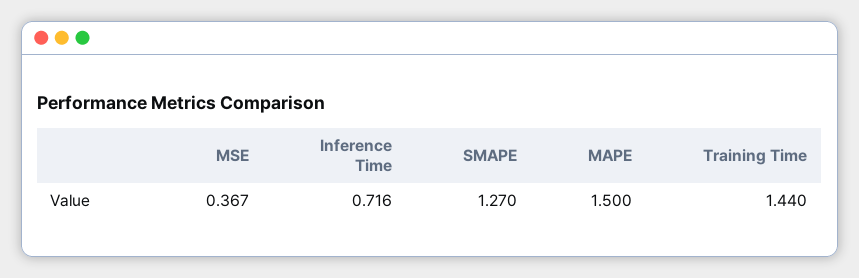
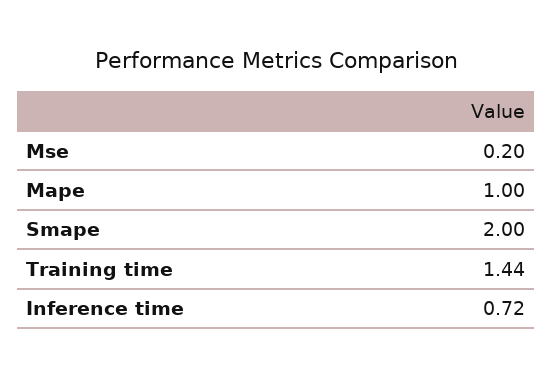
MSE: 0.367 -> 0.2
SMAPE: 1.27 -> 2
MAPE: 1.5 -> 1

